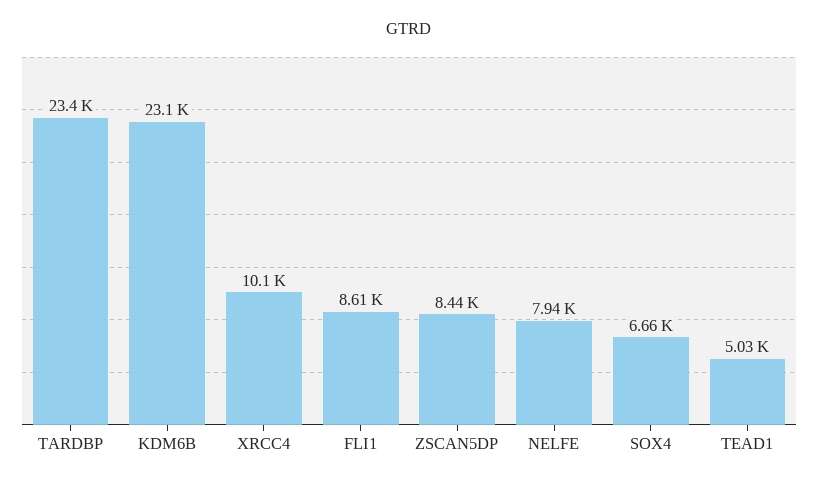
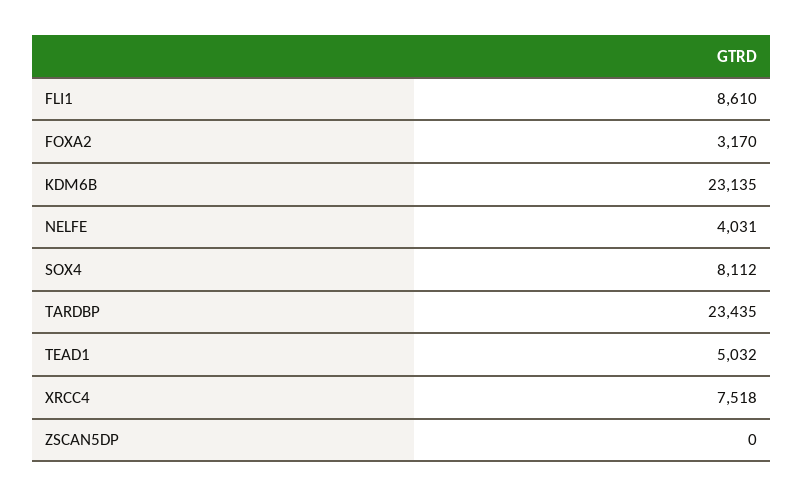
XRCC4: 10100 -> 7518
ZSCAN5DP: 8440 -> 0
NELFE: 7940 -> 4031
SOX4: 6660 -> 8112
FOXA2: none -> 3170

